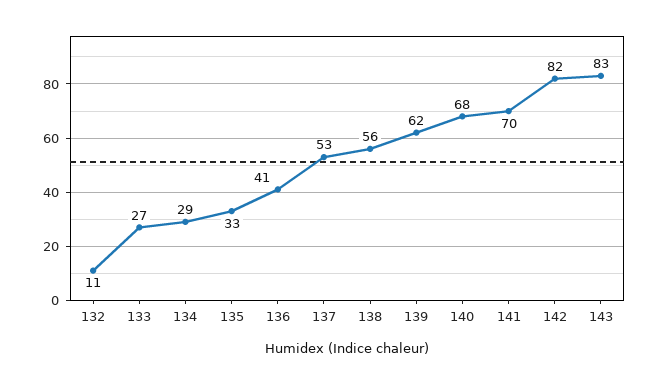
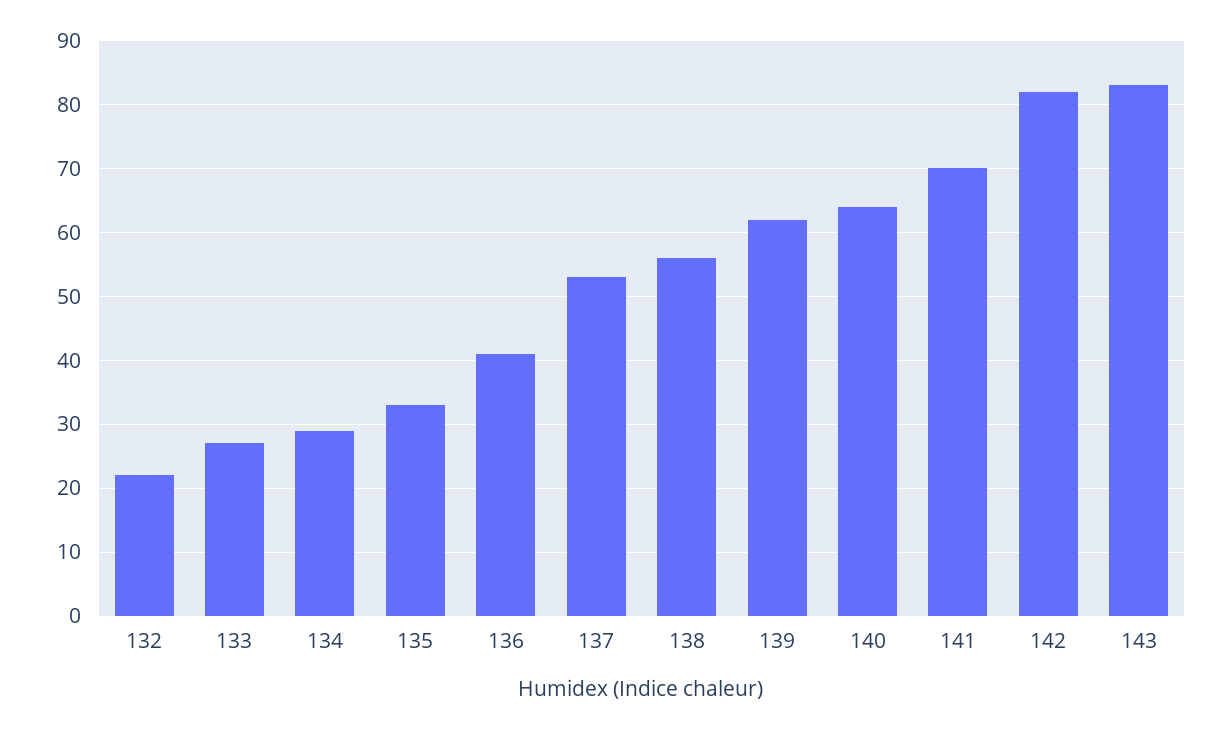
132: 11 -> 22
140: 68 -> 64

